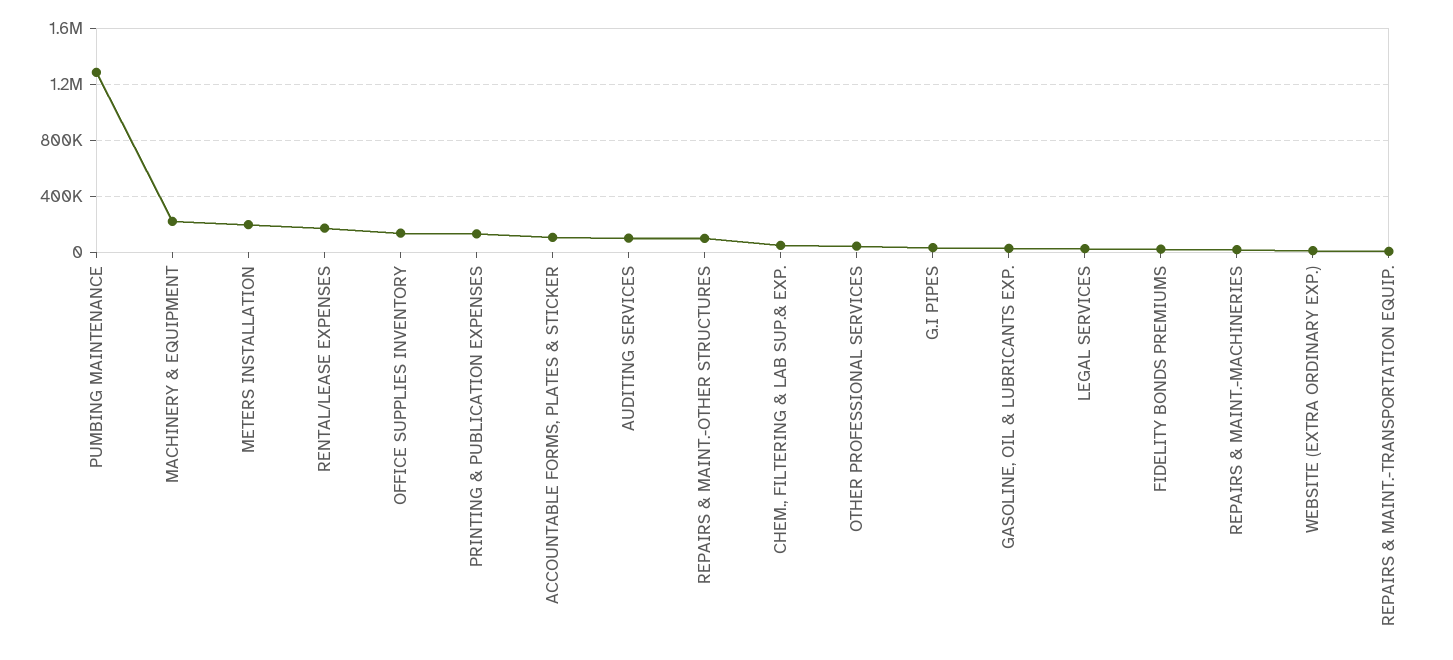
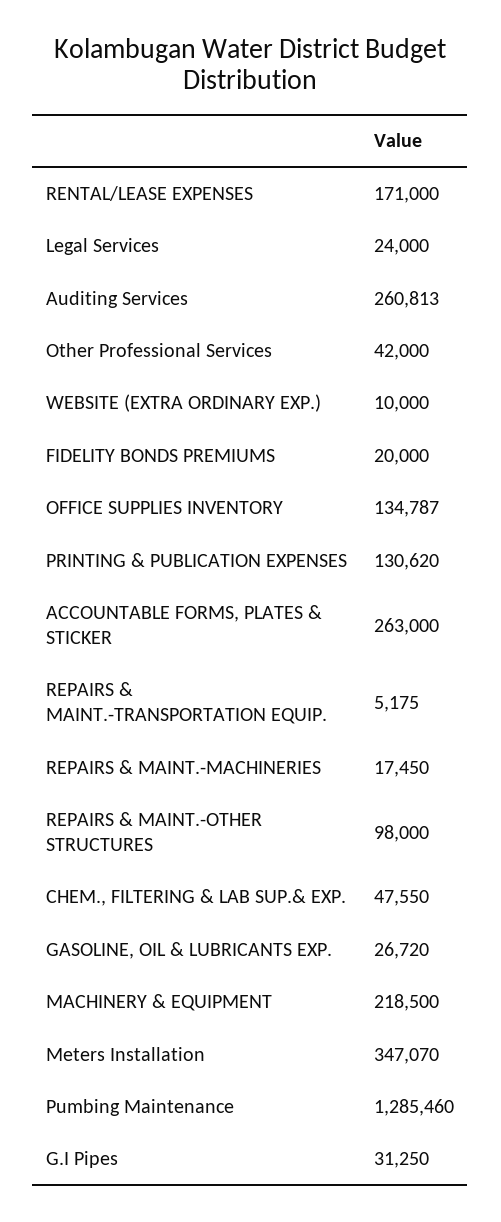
METERS INSTALLATION: 200000 -> 347070
ACCOUNTABLE FORMS, PLATES & STICKER: 100000 -> 263000
AUDITING SERVICES: 100000 -> 260813

